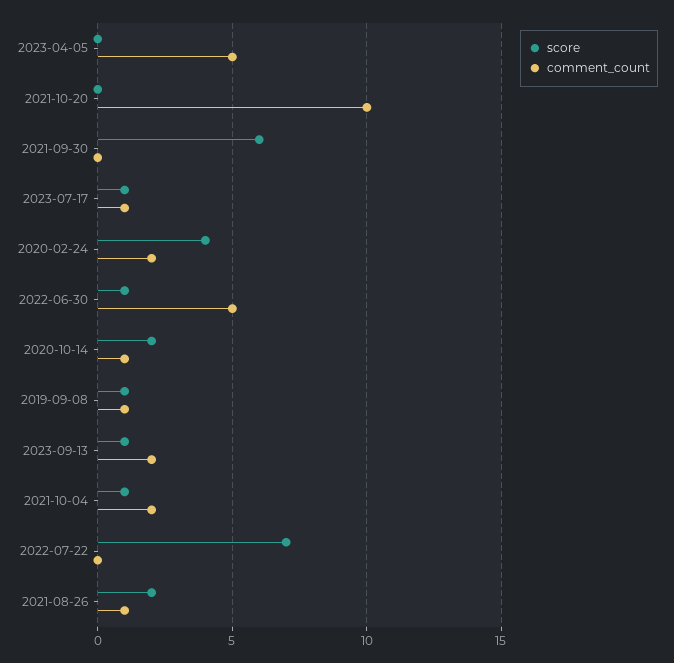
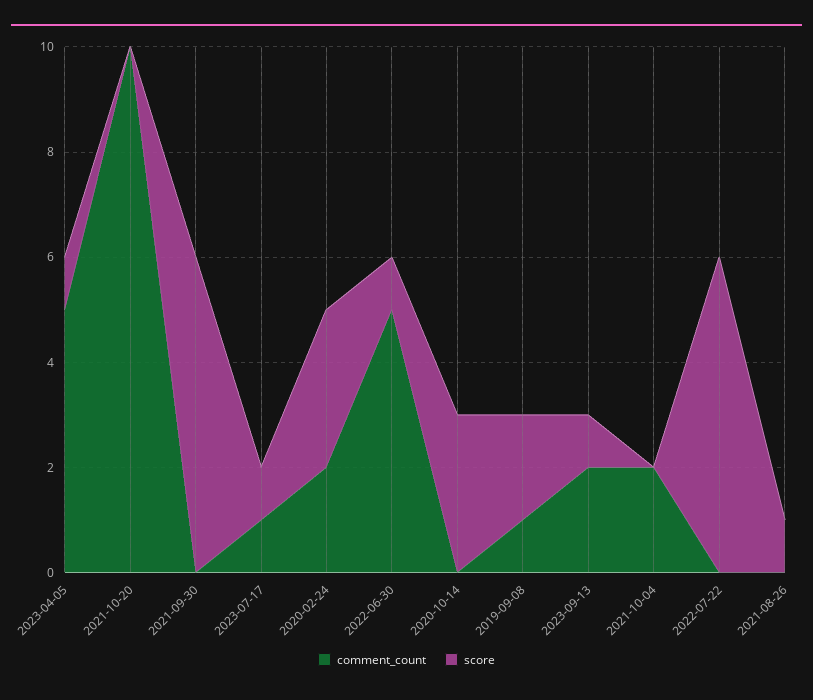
score, 2023-04-05: 0 -> 1
score, 2020-02-24: 4 -> 3
score, 2020-10-14: 2 -> 3
comment_count, 2020-10-14: 1 -> 0
score, 2019-09-08: 1 -> 2
score, 2021-10-04: 1 -> 0
score, 2022-07-22: 7 -> 6
score, 2021-08-26: 2 -> 1
comment_count, 2021-08-26: 1 -> 0

